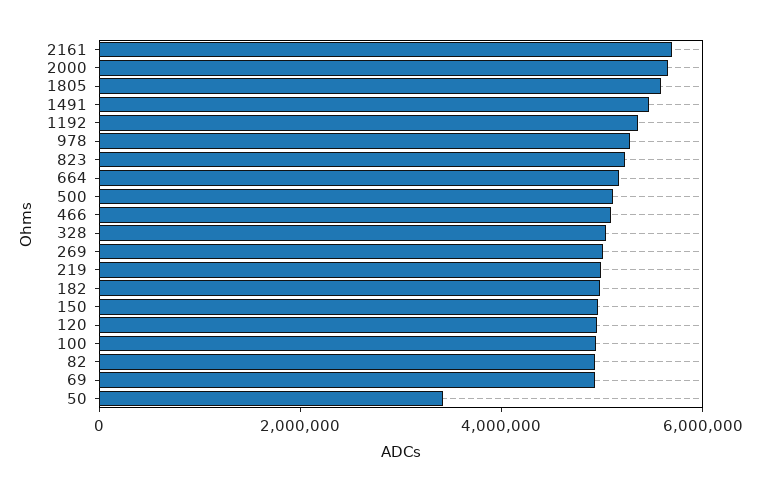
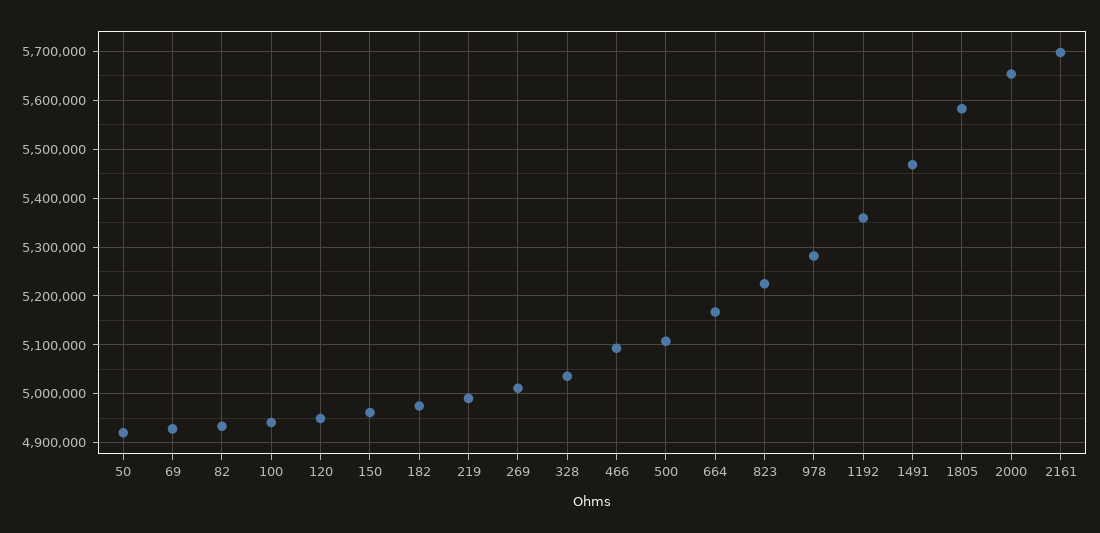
50: 3500000 -> 4920000

